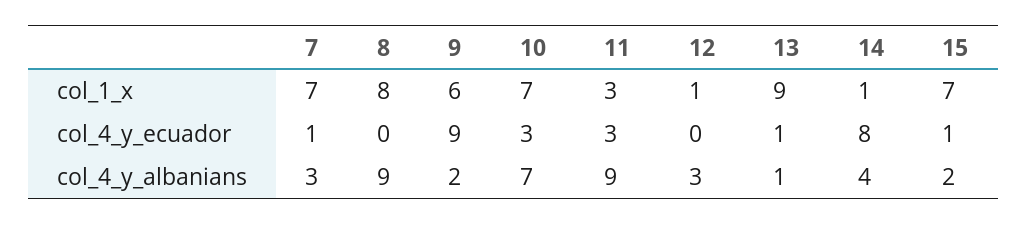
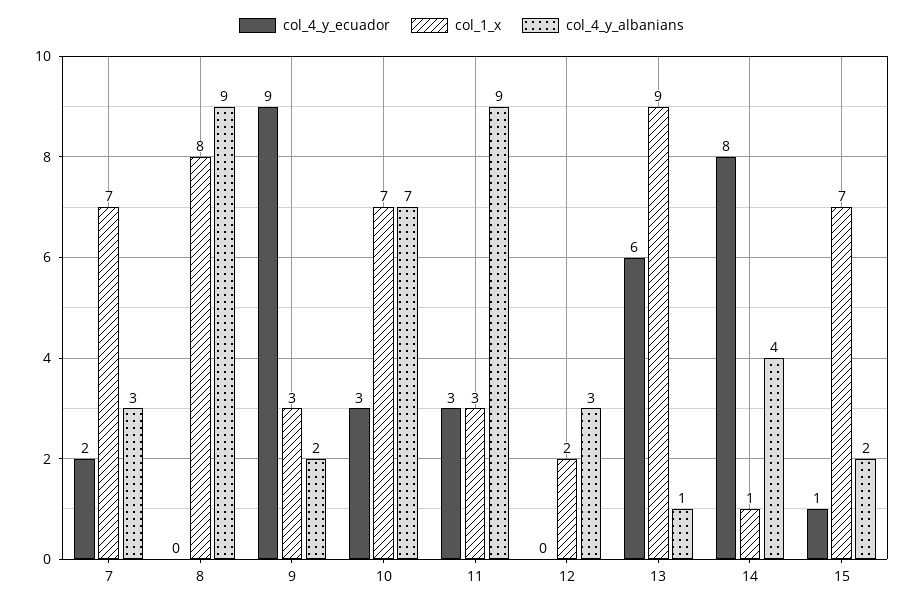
col_1_x, 9: 6 -> 3
col_1_x, 12: 1 -> 2
col_4_y_ecuador, 7: 1 -> 2
col_4_y_ecuador, 13: 1 -> 6

